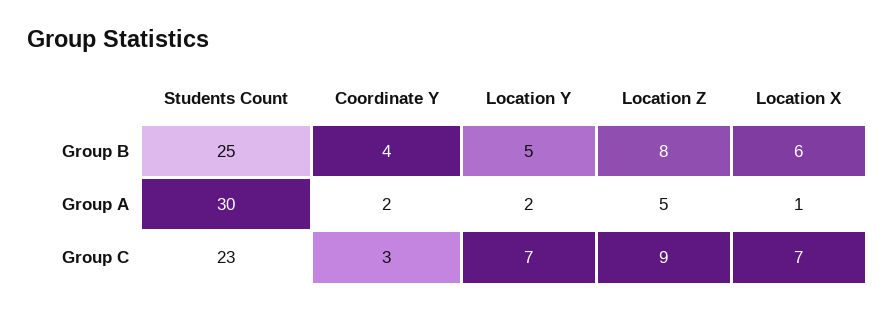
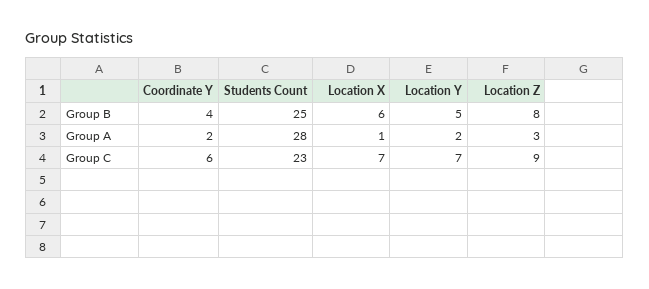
Students Count, Group A: 30 -> 28
Location Z, Group A: 5 -> 3
Coordinate Y, Group C: 3 -> 6

